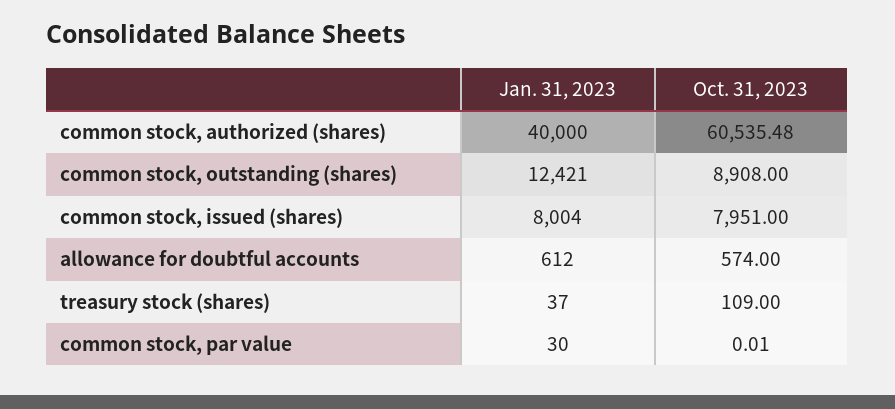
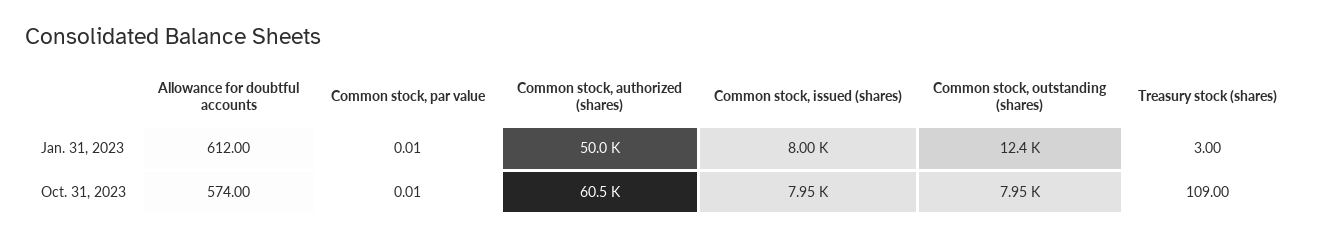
Jan. 31, 2023, common stock, authorized (shares): 40000 -> 50000
Oct. 31, 2023, common stock, outstanding (shares): 8908 -> 7950
Jan. 31, 2023, treasury stock (shares): 37 -> 3
Jan. 31, 2023, common stock, par value: 30 -> 0.01

